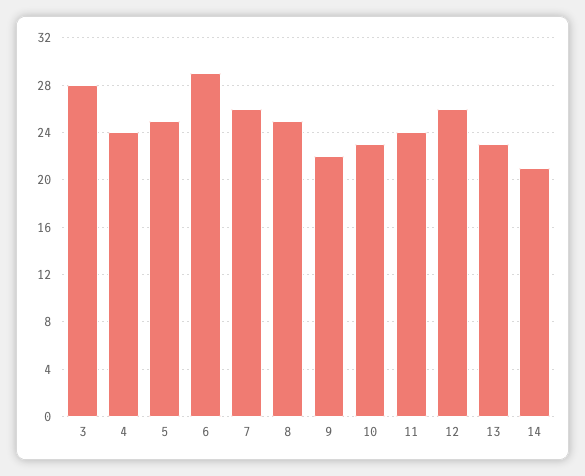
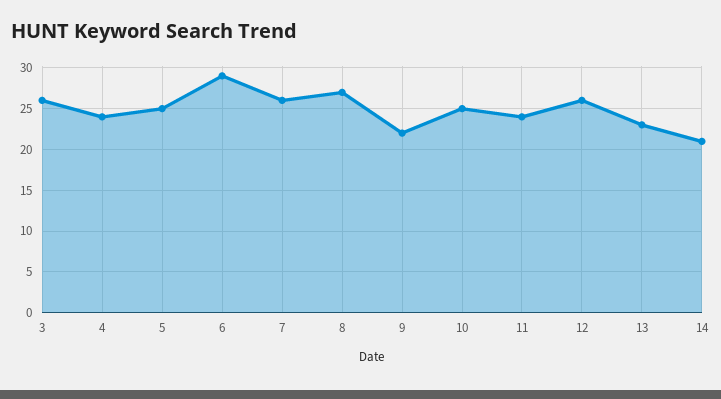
3: 28 -> 26
8: 25 -> 27
10: 23 -> 25

